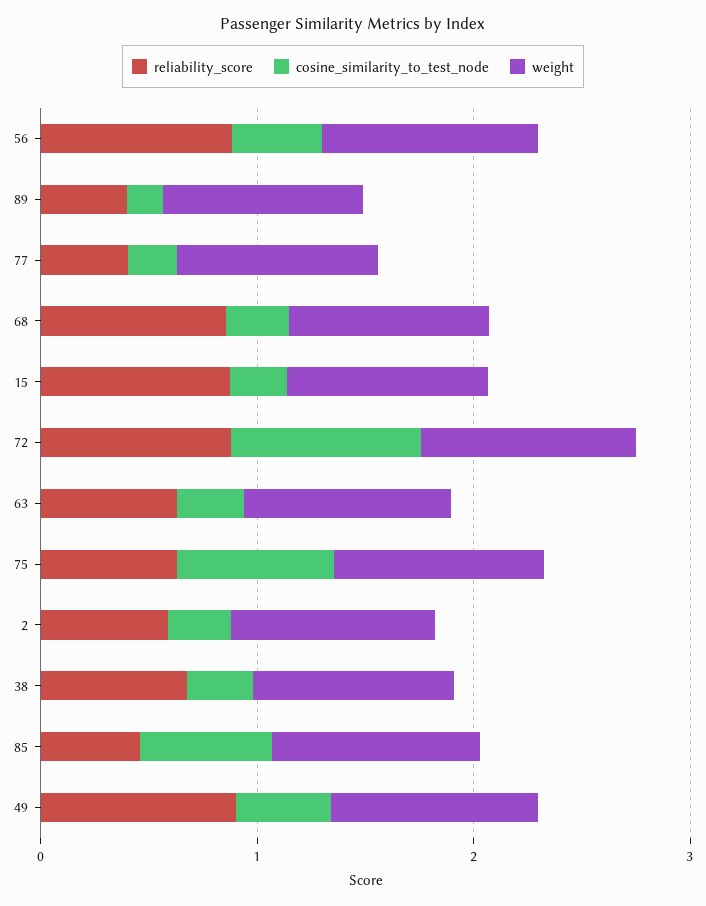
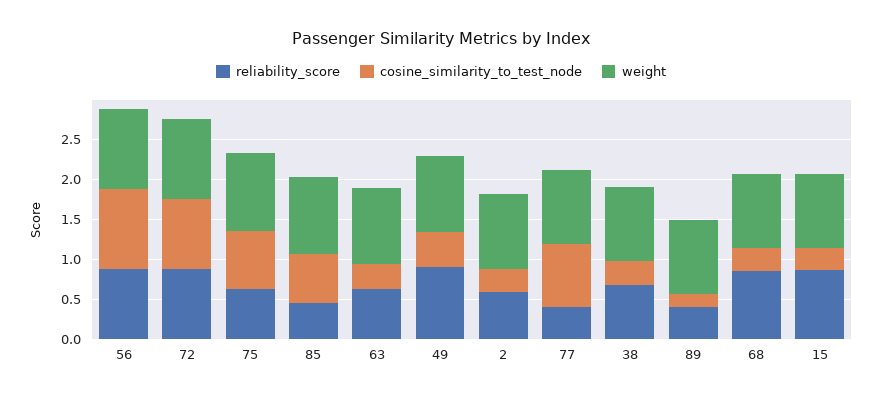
cosine_similarity_to_test_node, 56: 0.4 -> 1
cosine_similarity_to_test_node, 77: 0.2 -> 0.8

